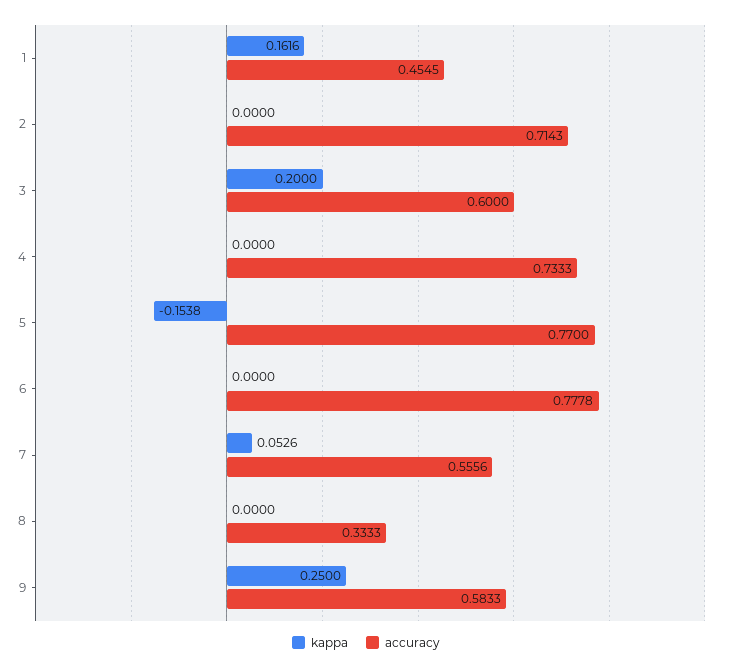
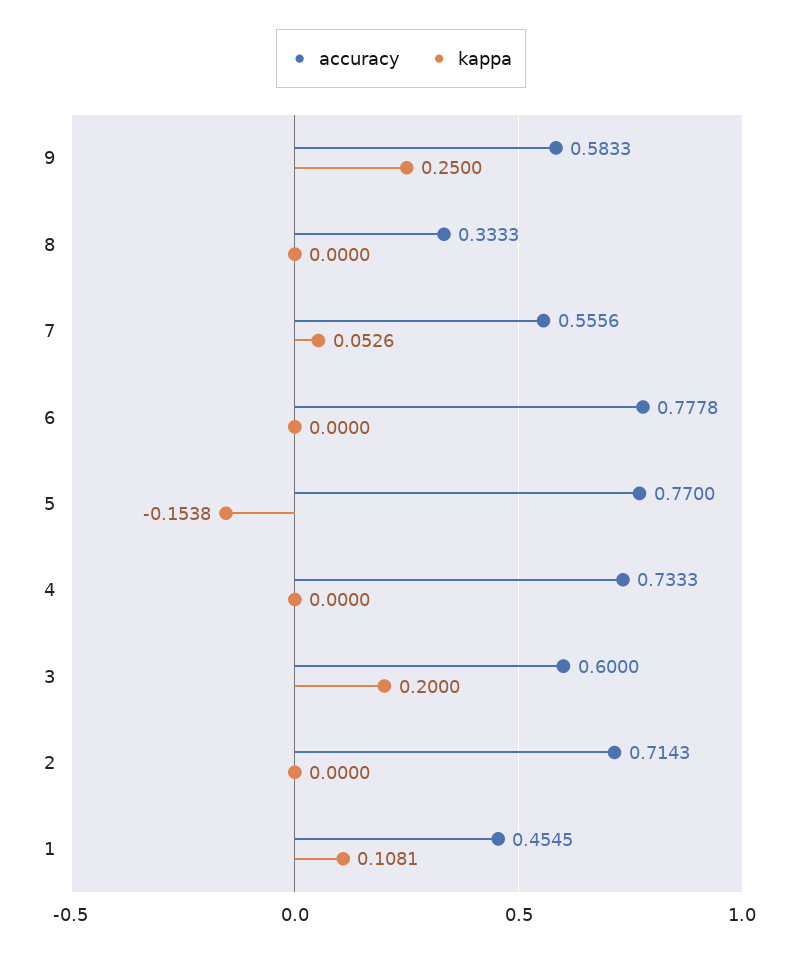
kappa, 1: 0.1616 -> 0.1081

